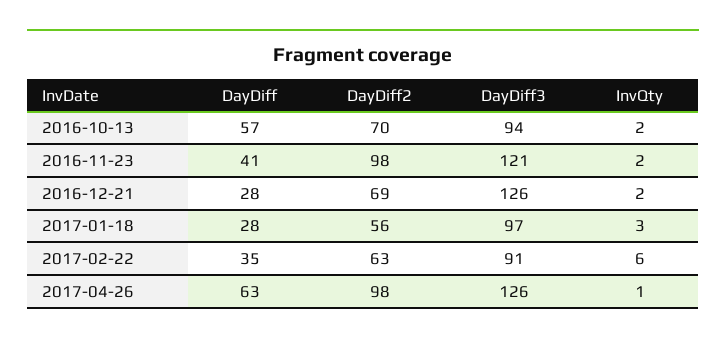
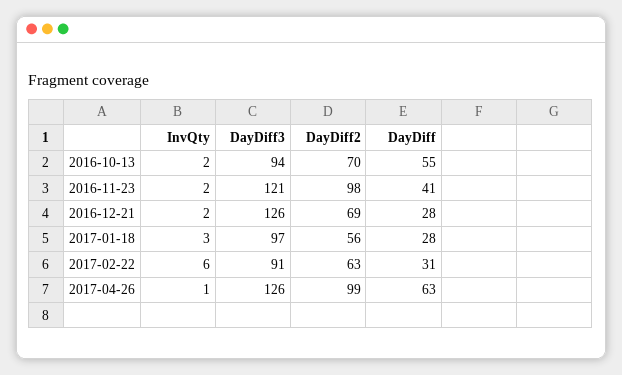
DayDiff, 2016-10-13: 57 -> 55
DayDiff, 2017-02-22: 35 -> 31
DayDiff2, 2017-04-26: 98 -> 99

